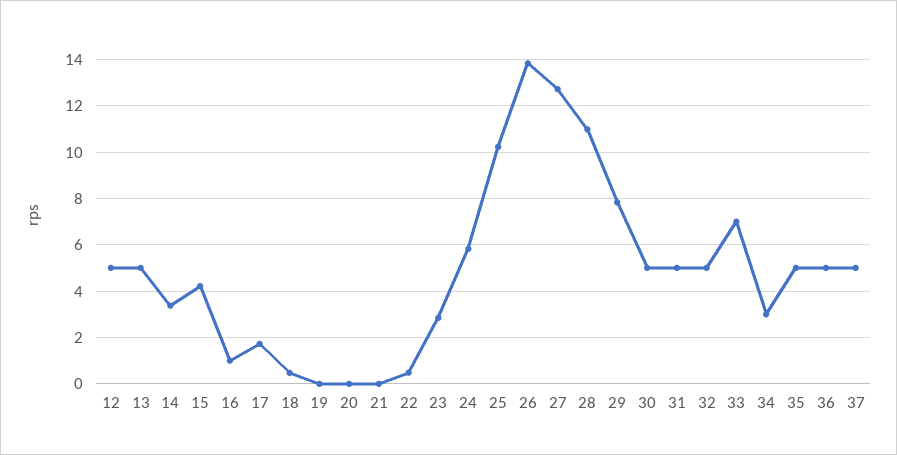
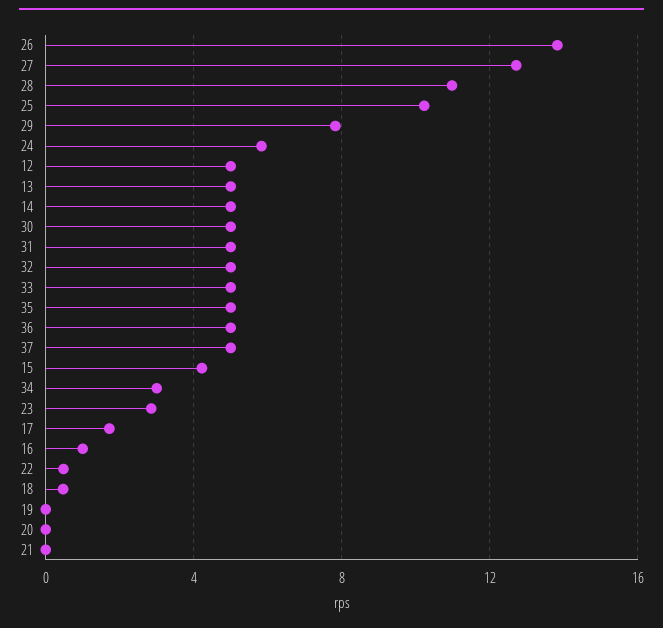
14: 3.5 -> 5
33: 7 -> 5

